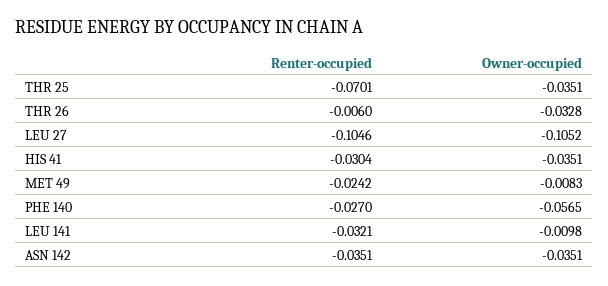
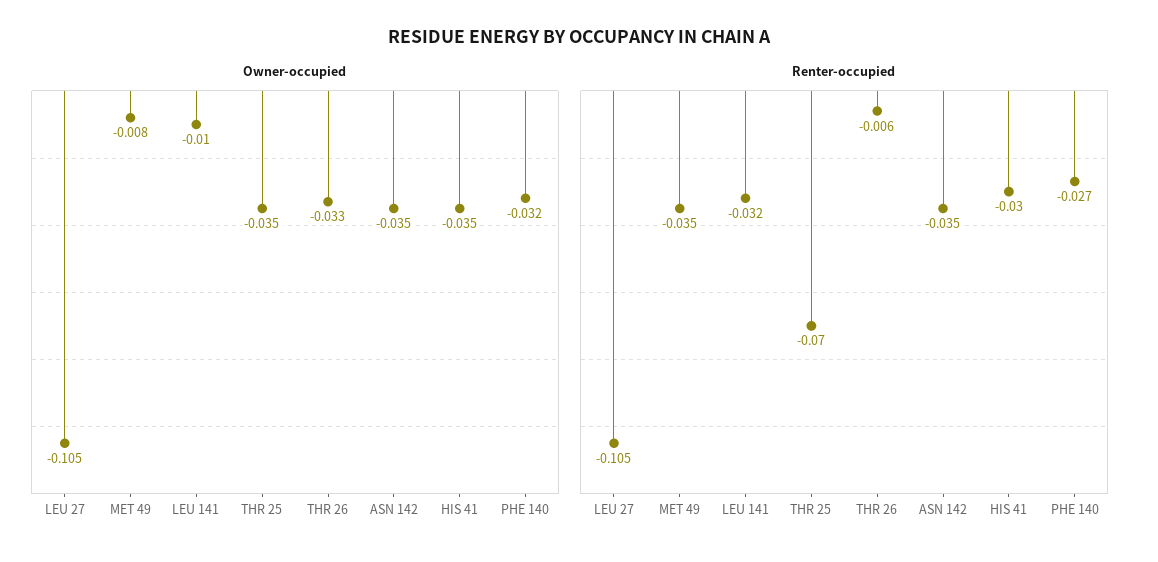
Renter-occupied, MET 49: -0.0242 -> -0.035
Owner-occupied, PHE 140: -0.0565 -> -0.032

